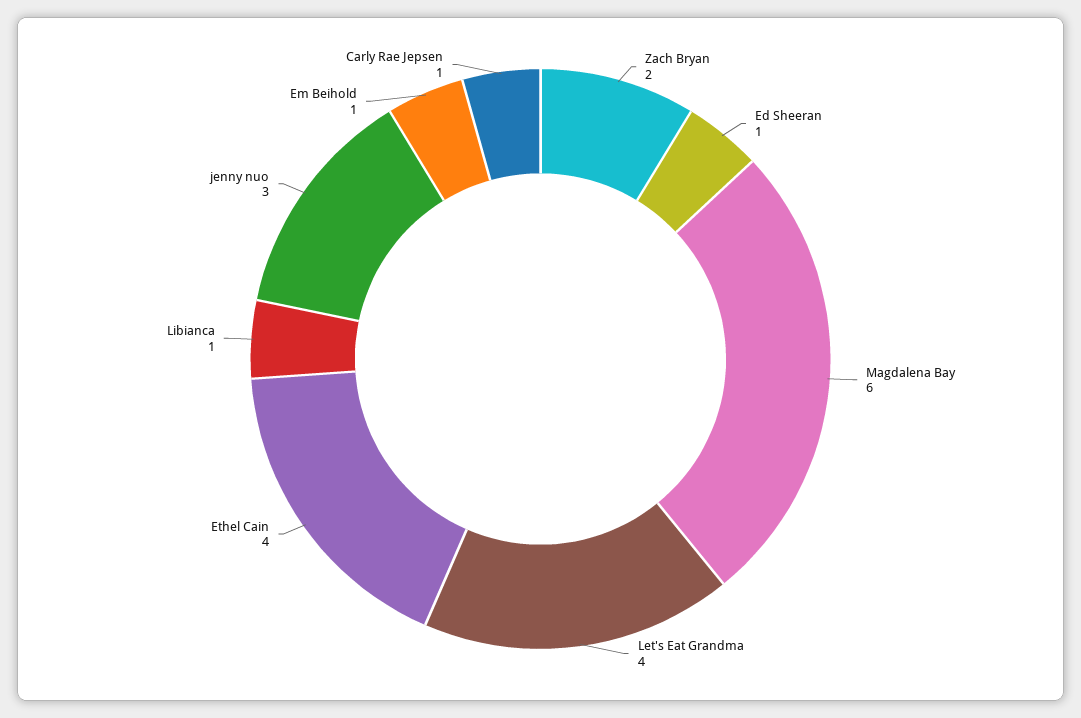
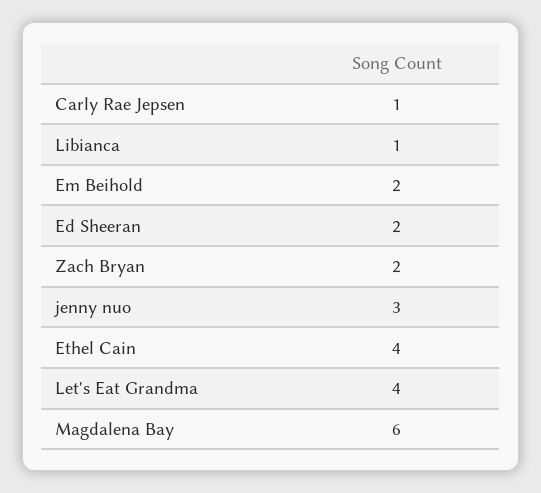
Ed Sheeran: 1 -> 2
Em Beihold: 1 -> 2

